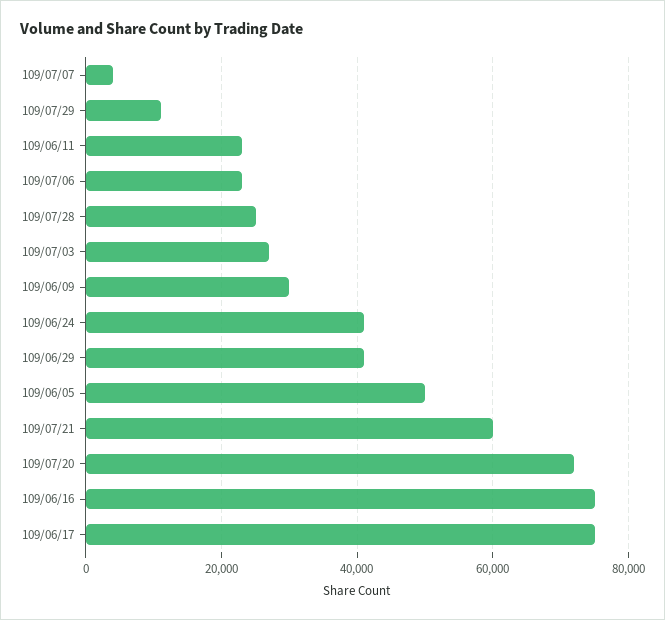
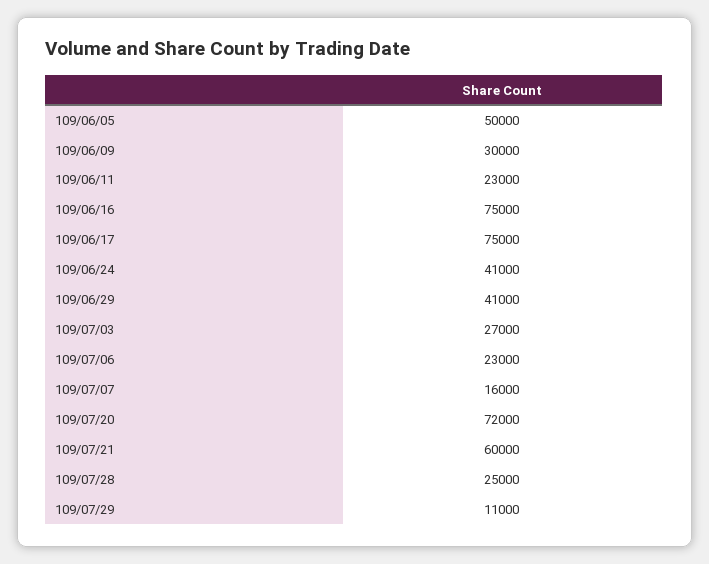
109/07/07: 4000 -> 16000

